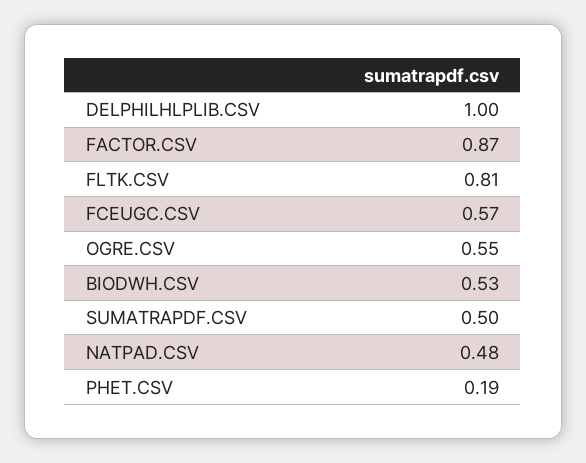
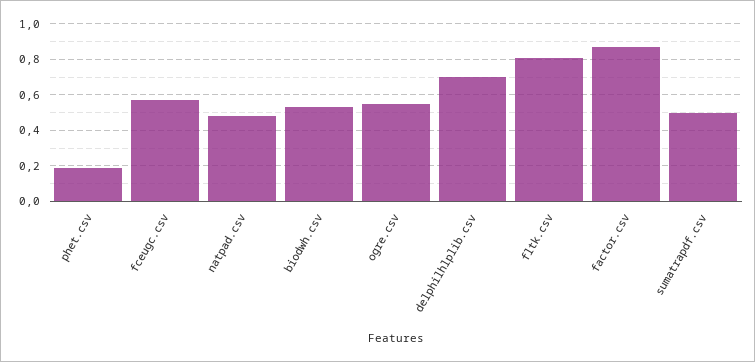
DELPHILHLPLIB.CSV: 1 -> 0.7

